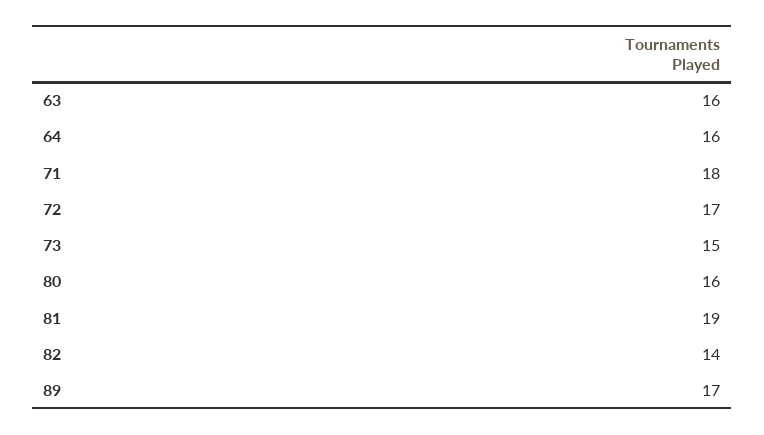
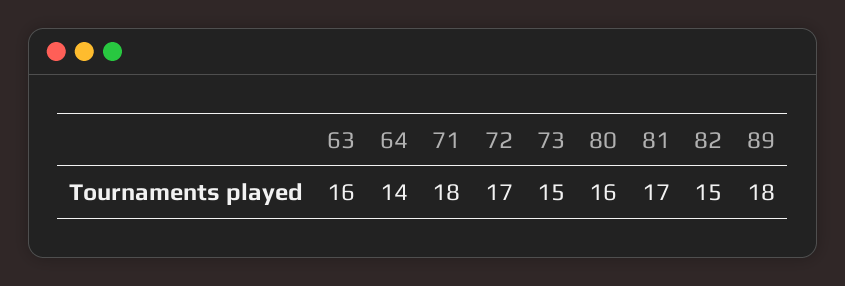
64: 16 -> 14
81: 19 -> 17
82: 14 -> 15
89: 17 -> 18

